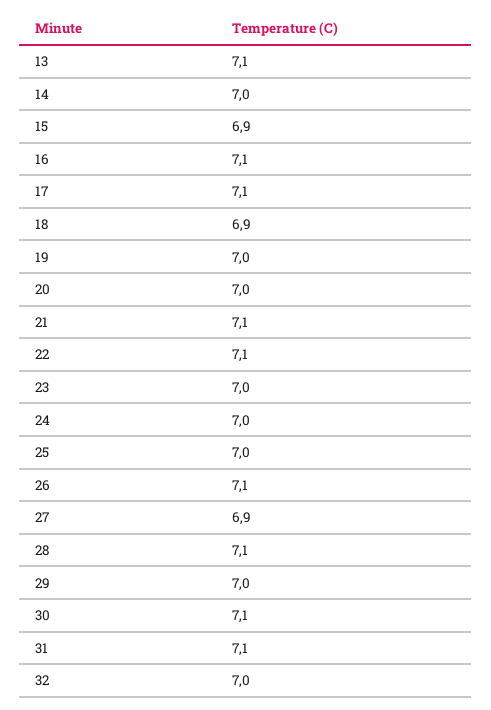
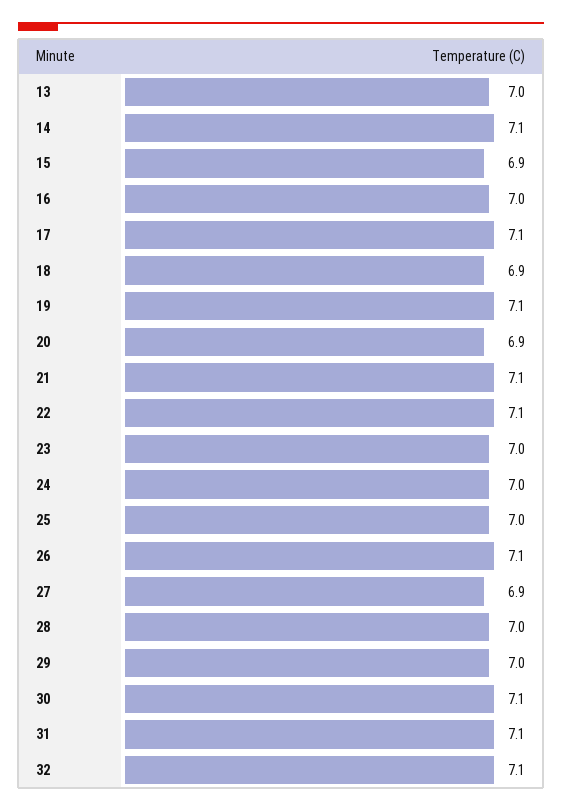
13: 7.1 -> 7
14: 7 -> 7.1
16: 7.1 -> 7
19: 7 -> 7.1
20: 7 -> 6.9
28: 7.1 -> 7
32: 7 -> 7.1

